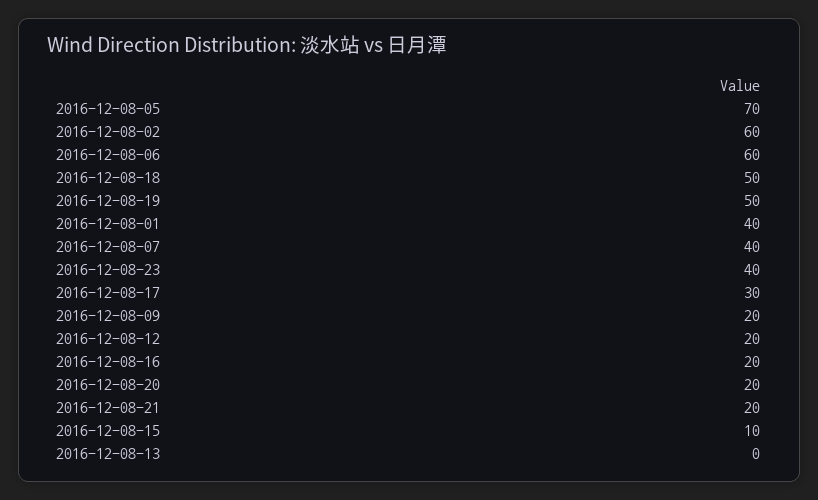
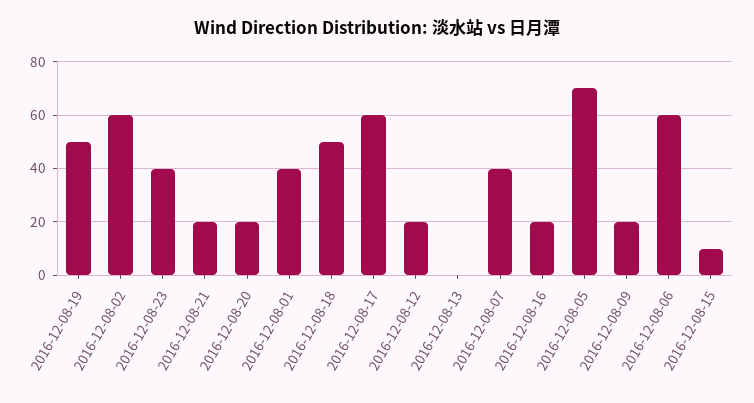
2016-12-08-17: 30 -> 60

